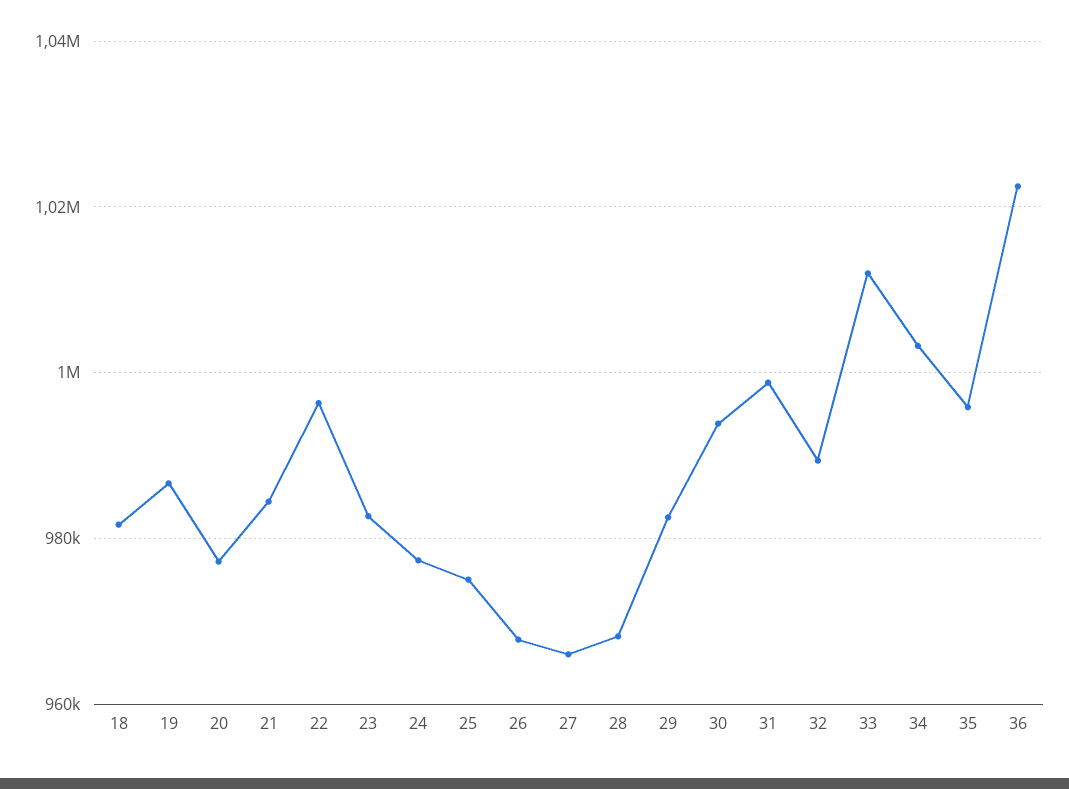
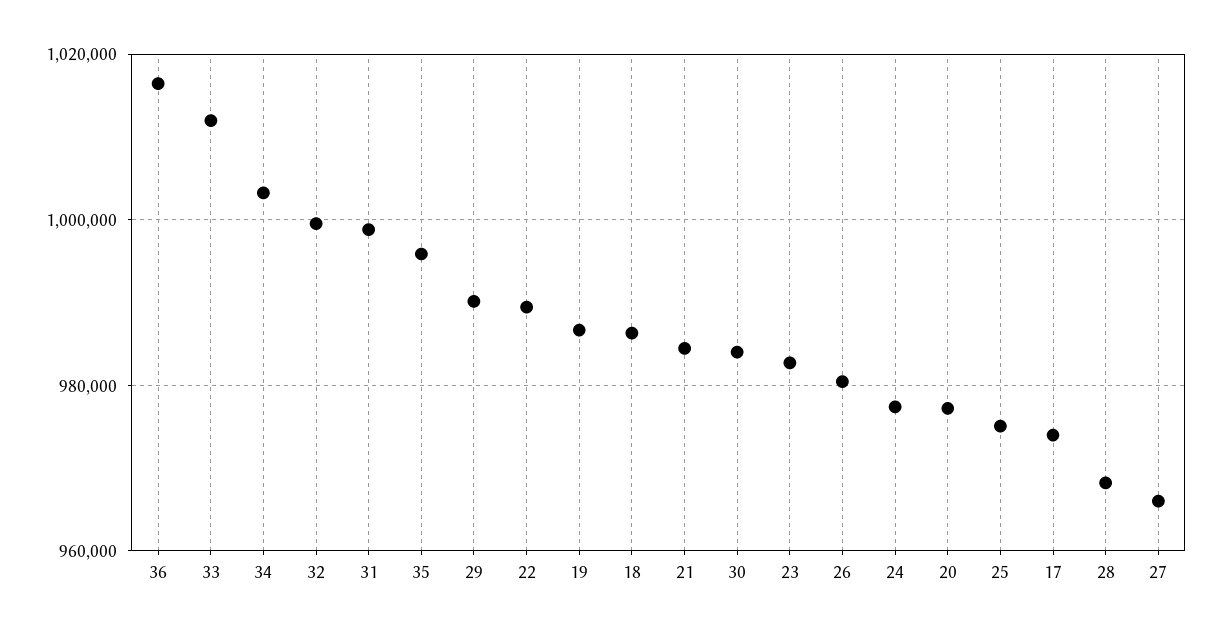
18: 982000 -> 986000
22: 996000 -> 990000
26: 968000 -> 980000
29: 982000 -> 990000
30: 994000 -> 984000
32: 990000 -> 1000000
36: 1022000 -> 1016000
17: none -> 974000

